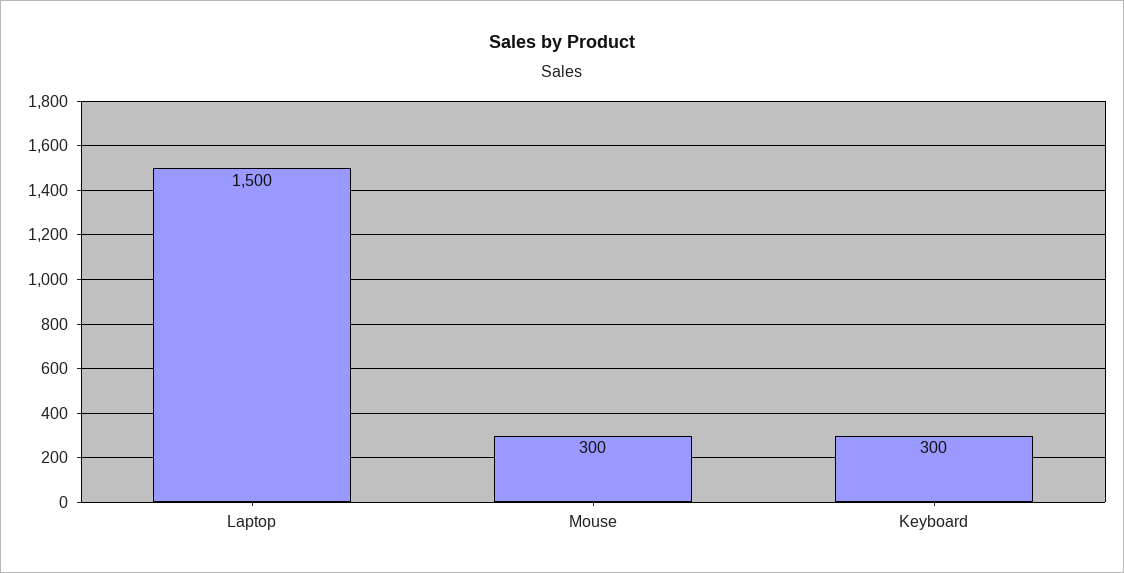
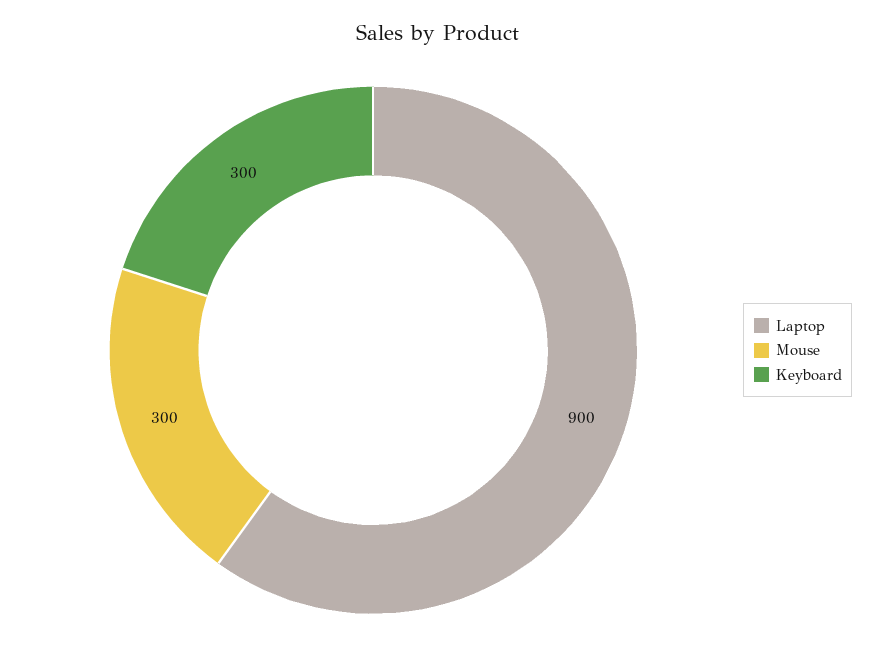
Laptop: 1500 -> 900

